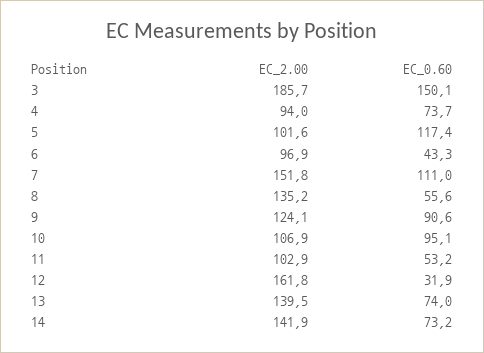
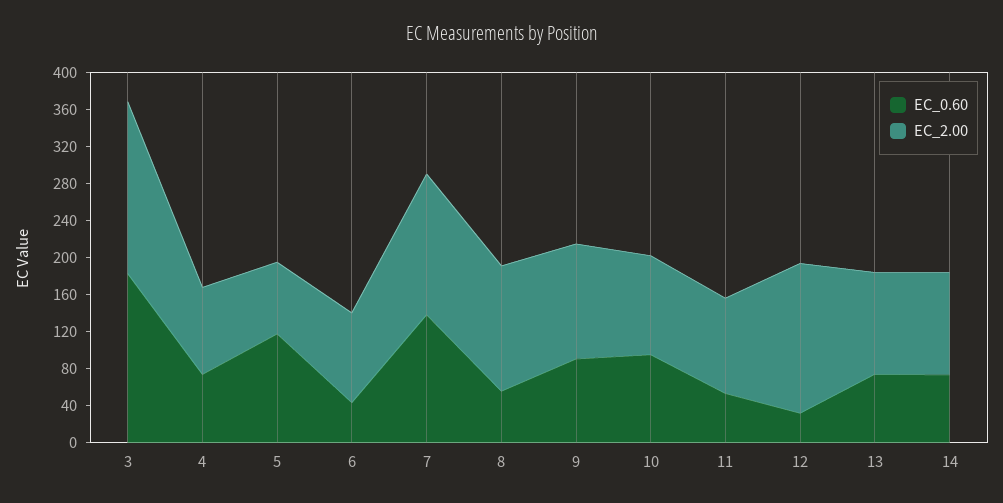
EC_0.60, 3: 150.1 -> 180
EC_2.00, 5: 101.6 -> 80
EC_0.60, 7: 111 -> 140
EC_2.00, 13: 139.5 -> 110
EC_2.00, 14: 141.9 -> 110

